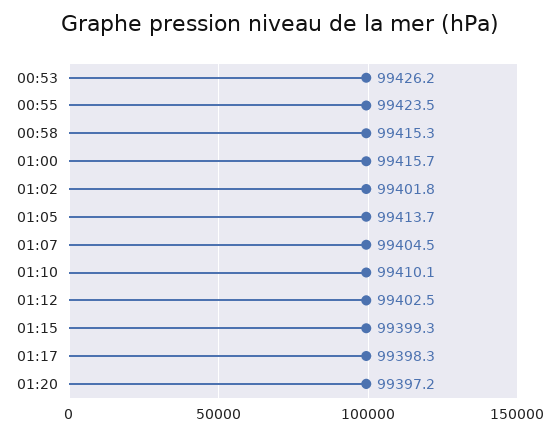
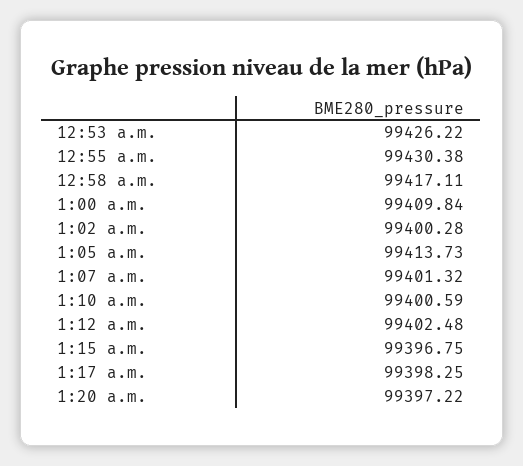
00:55: 99423.5 -> 99430.38
00:58: 99415.3 -> 99417.11
01:00: 99415.7 -> 99409.84
01:02: 99401.8 -> 99400.28
01:07: 99404.5 -> 99401.32
01:10: 99410.1 -> 99400.59
01:15: 99399.3 -> 99396.75

